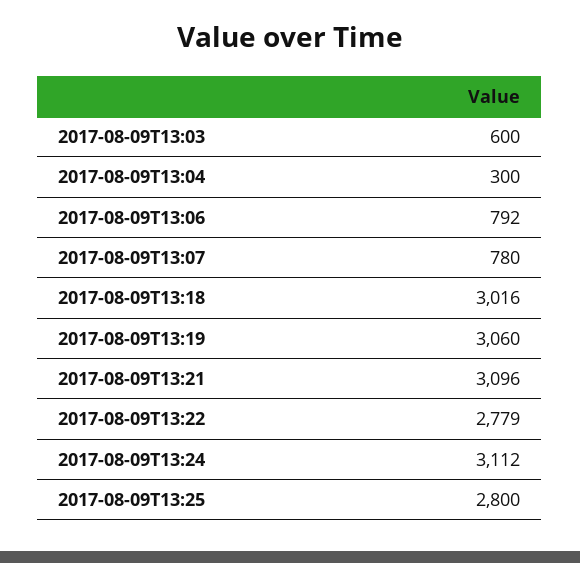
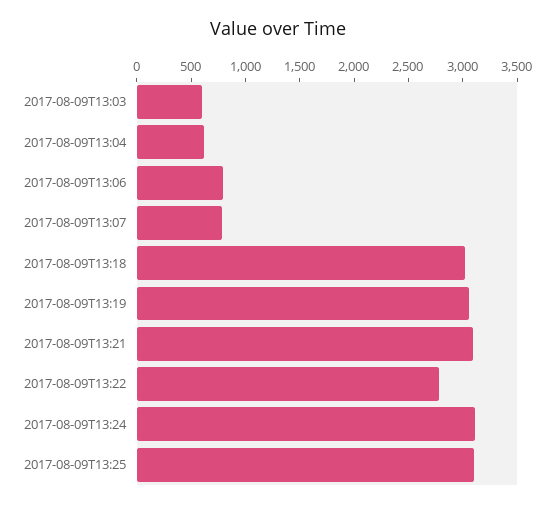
2017-08-09T13:04: 300 -> 600
2017-08-09T13:25: 2800 -> 3100

